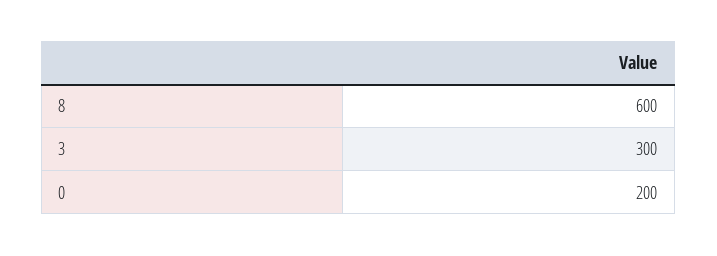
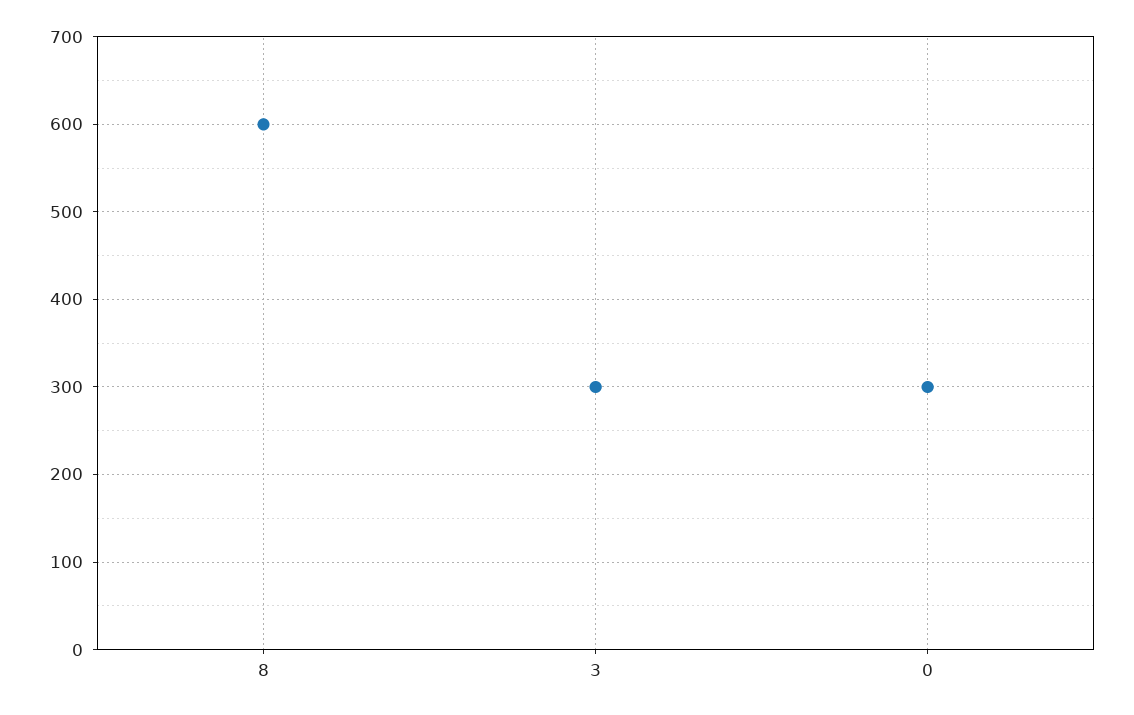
0: 200 -> 300

